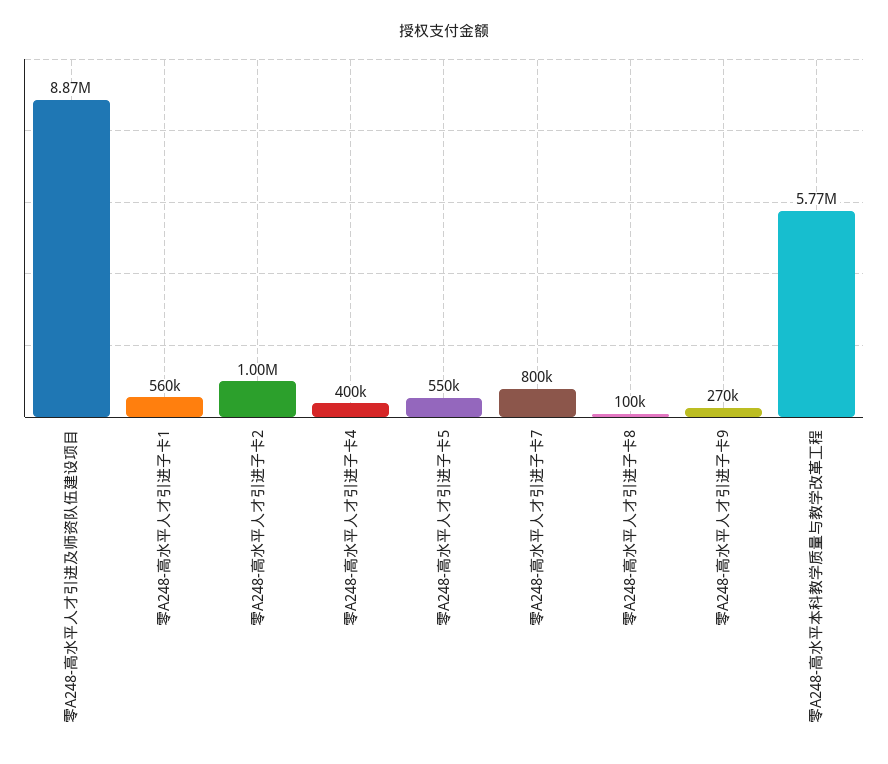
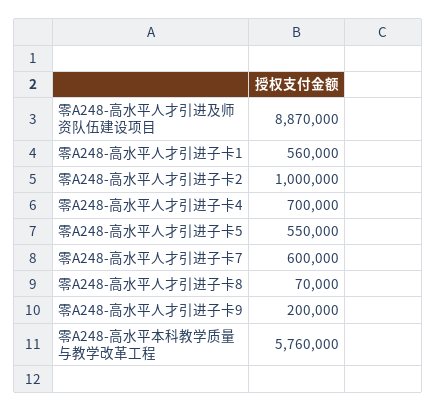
零A248-高水平人才引进子卡4: 400000 -> 700000
零A248-高水平人才引进子卡7: 800000 -> 600000
零A248-高水平人才引进子卡8: 100000 -> 70000
零A248-高水平人才引进子卡9: 270000 -> 200000
零A248-高水平本科教学质量与教学改革工程: 5770000 -> 5760000

